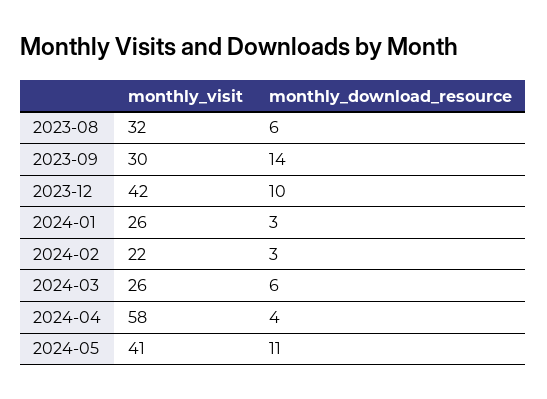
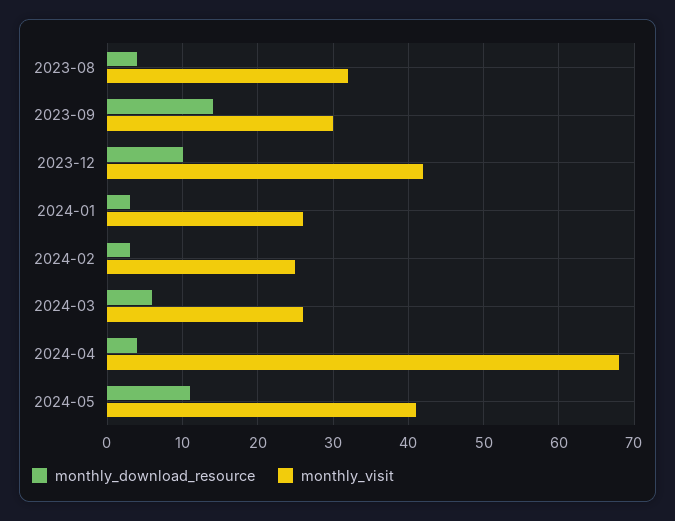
monthly_download_resource, 2023-08: 6 -> 4
monthly_visit, 2024-02: 22 -> 25
monthly_visit, 2024-04: 58 -> 68

